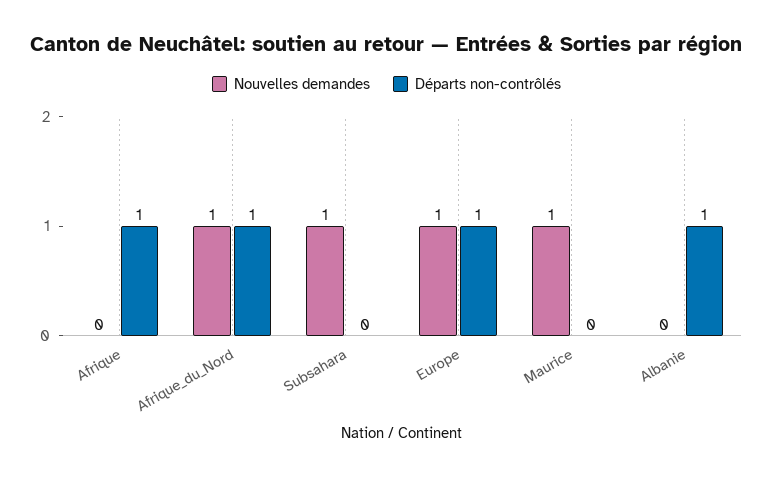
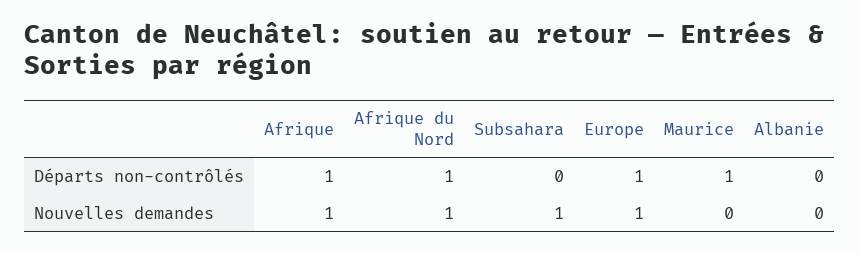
Nouvelles demandes, Afrique: 0 -> 1
Nouvelles demandes, Maurice: 1 -> 0
Départs non-contrôlés, Maurice: 0 -> 1
Départs non-contrôlés, Albanie: 1 -> 0

